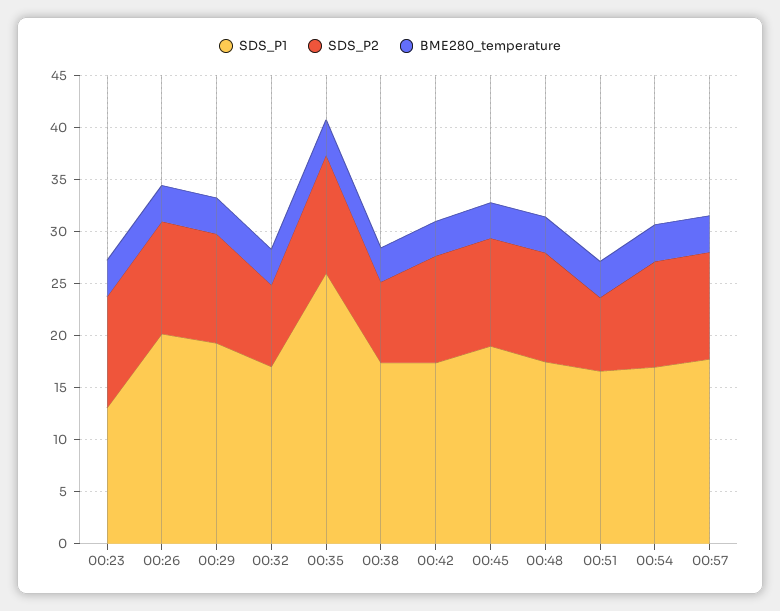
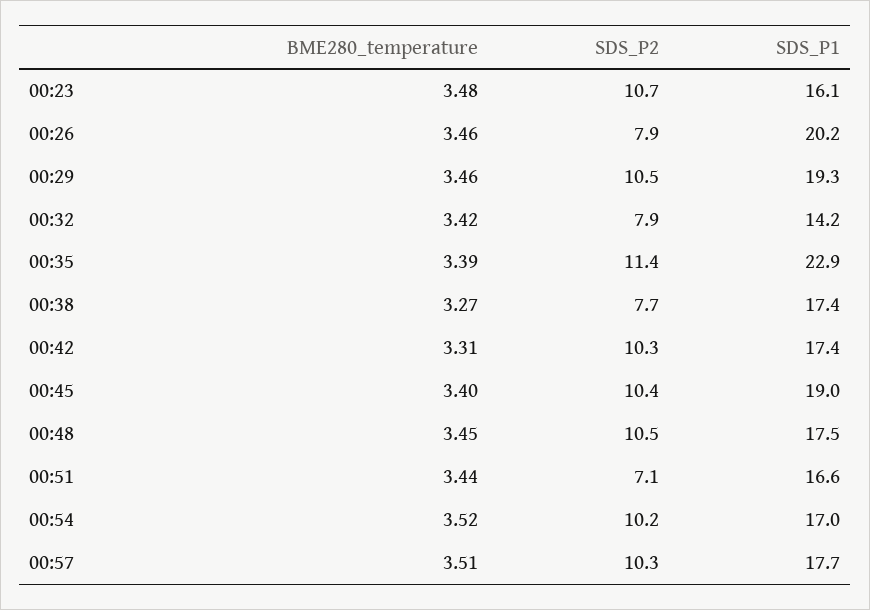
SDS_P1, 00:23: 13 -> 16.1
SDS_P2, 00:26: 11 -> 7.9
SDS_P1, 00:32: 17 -> 14.2
SDS_P1, 00:35: 26 -> 22.9

